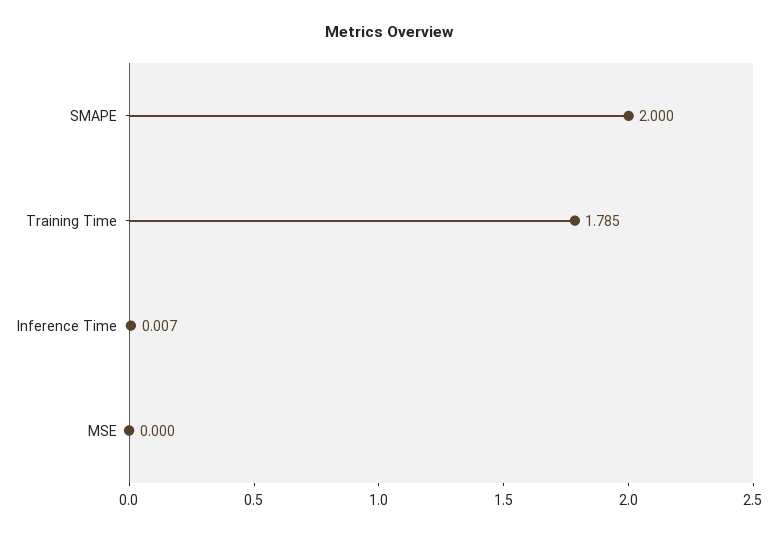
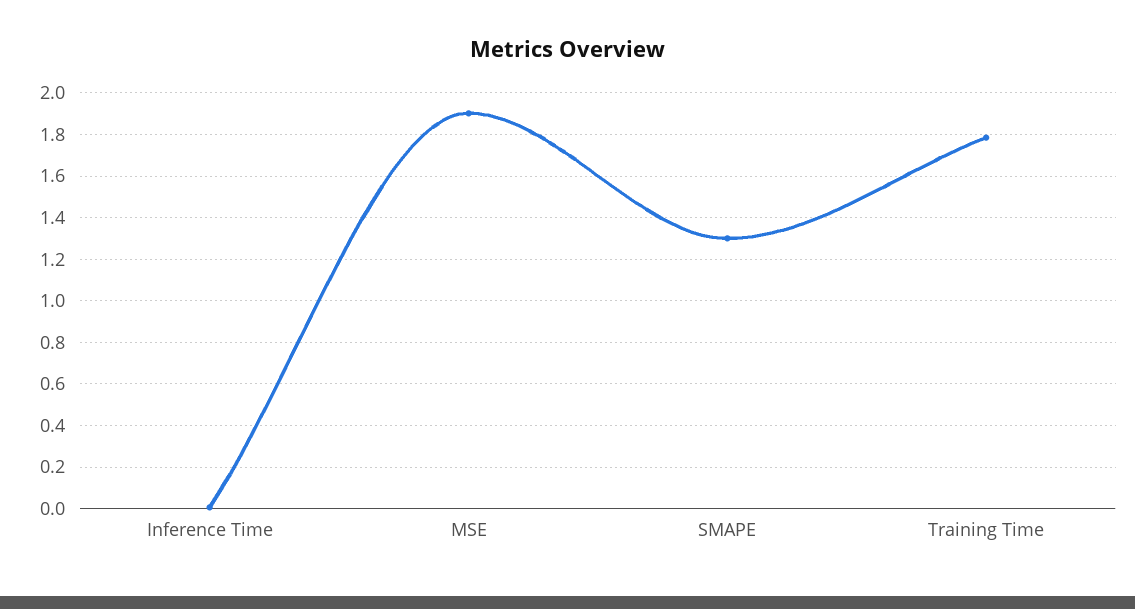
SMAPE: 2 -> 1.3
MSE: 0 -> 1.9

